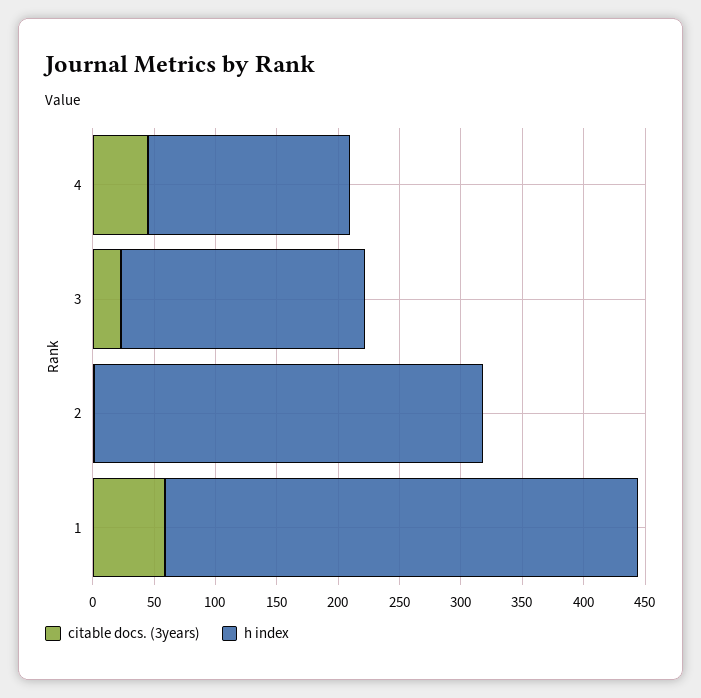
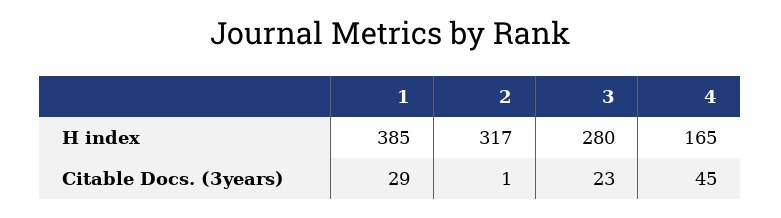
h index, 3: 200 -> 280
citable docs. (3years), 1: 60 -> 29

